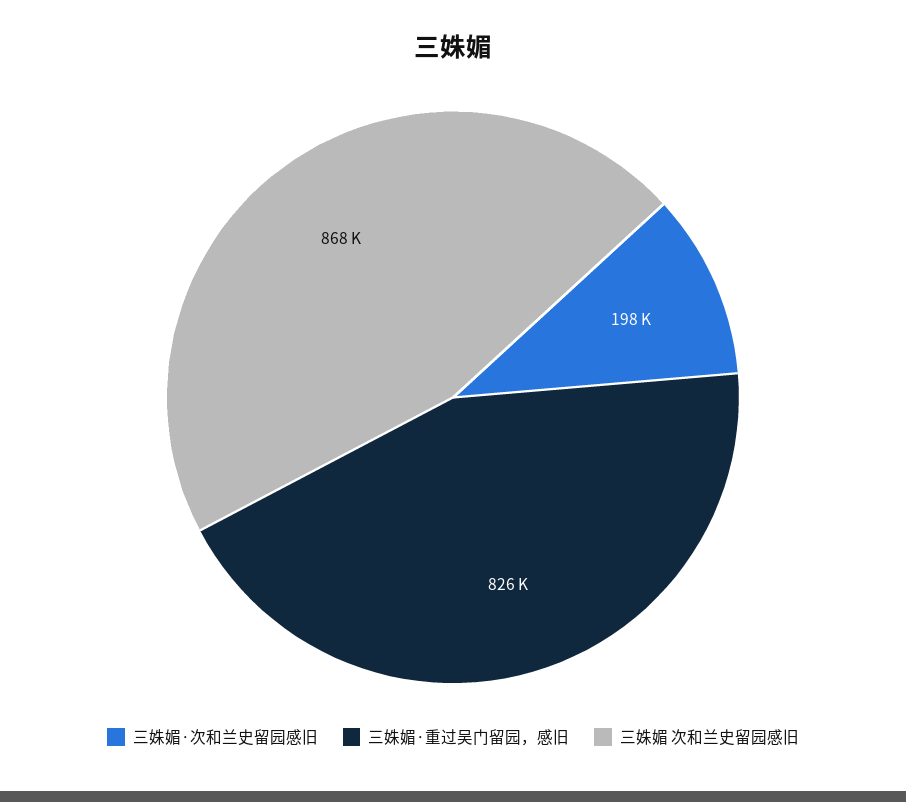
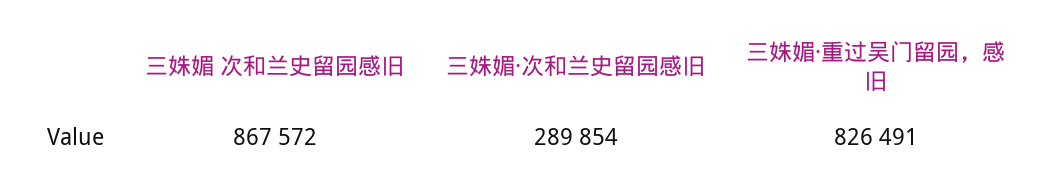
三姝媚·次和兰史留园感旧: 198000 -> 289854

